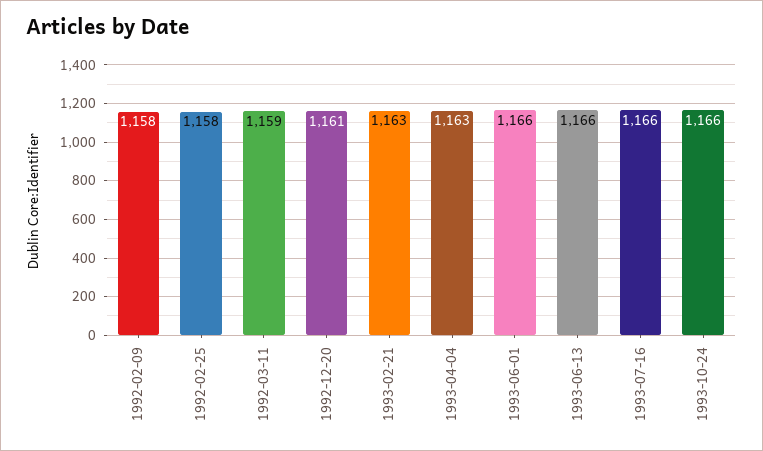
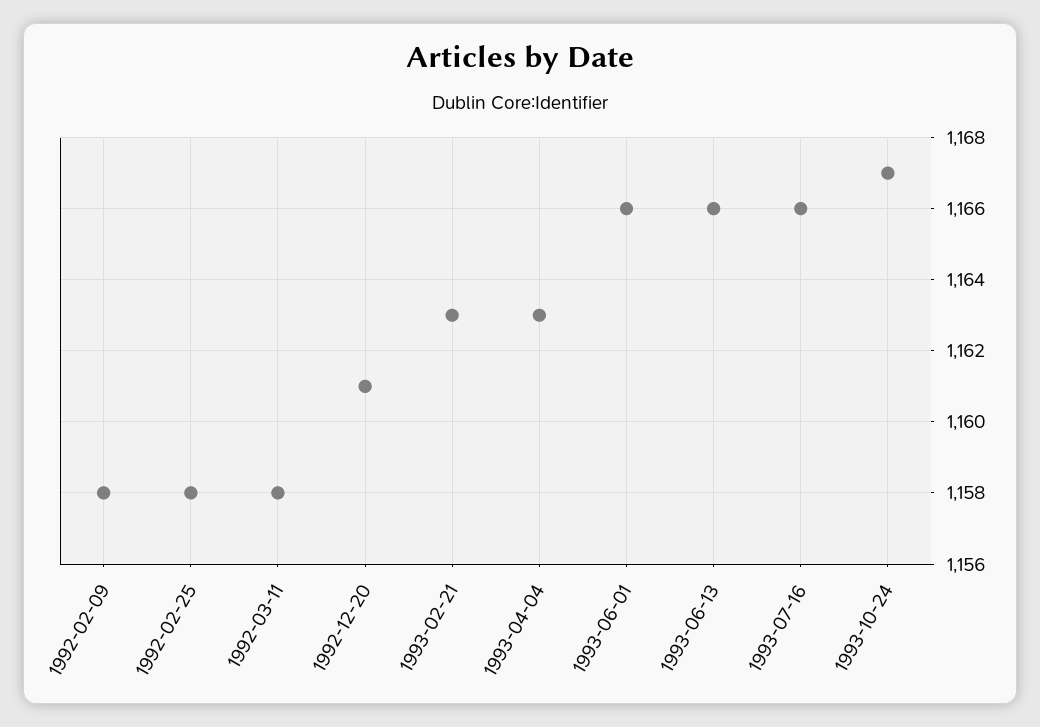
1992-03-11: 1159 -> 1158
1993-10-24: 1166 -> 1167

